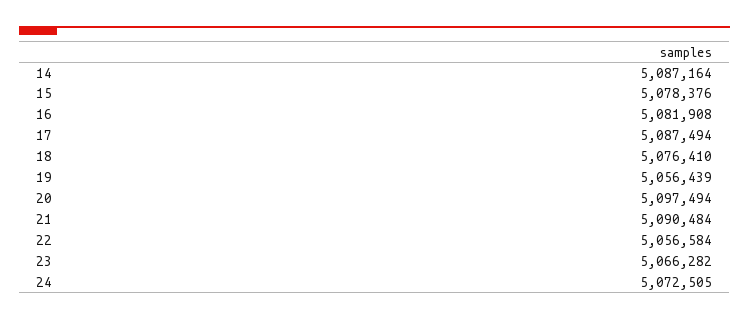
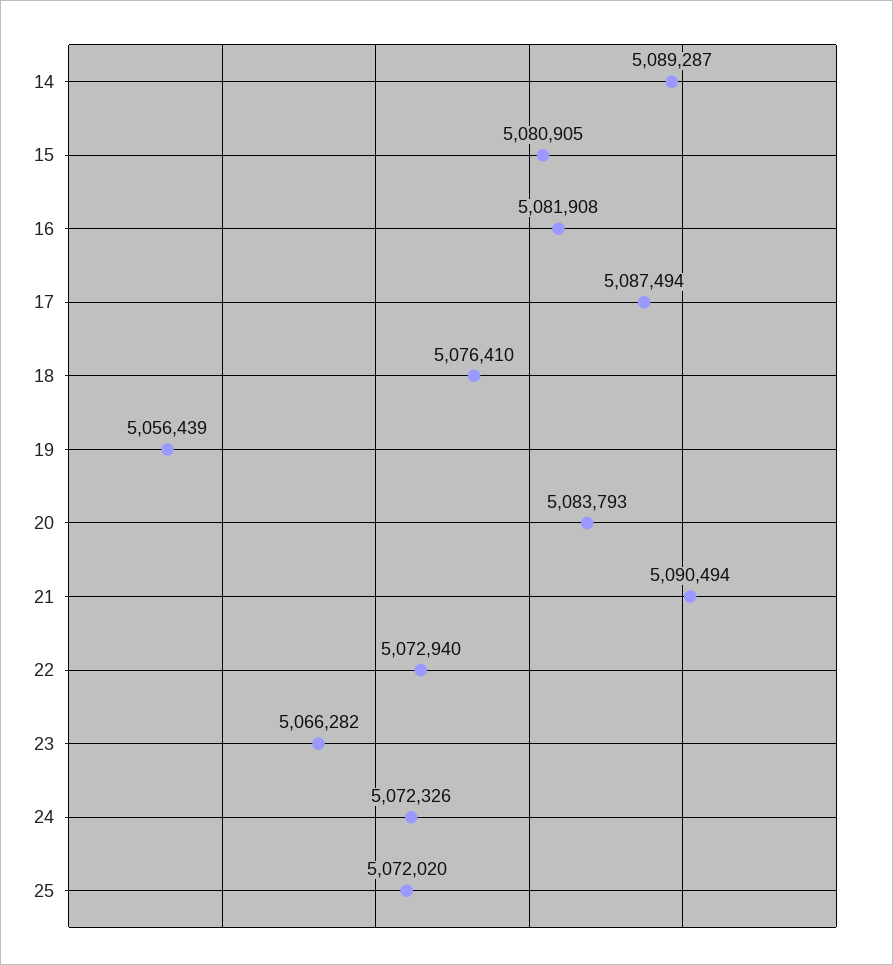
14: 5087164 -> 5089287
15: 5078376 -> 5080905
20: 5097494 -> 5083793
21: 5090484 -> 5090494
22: 5056584 -> 5072940
24: 5072505 -> 5072326
25: none -> 5072020

